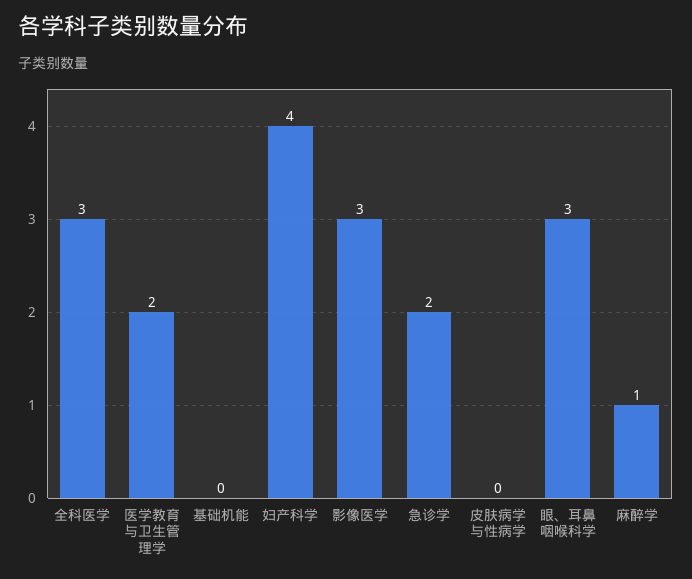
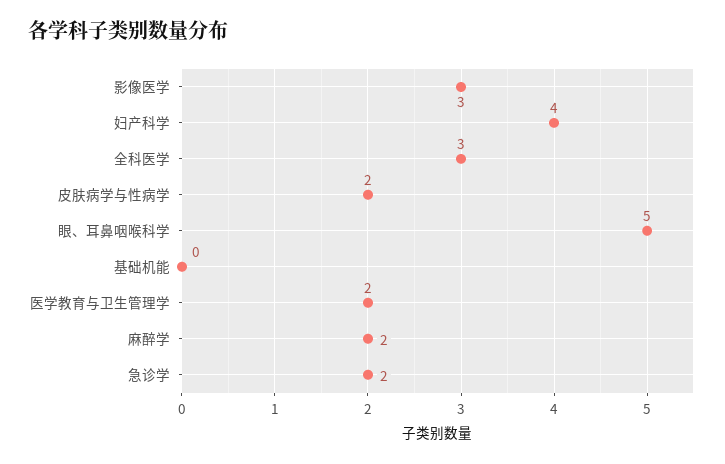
皮肤病学与性病学: 0 -> 2
眼、耳鼻咽喉科学: 3 -> 5
麻醉学: 1 -> 2

